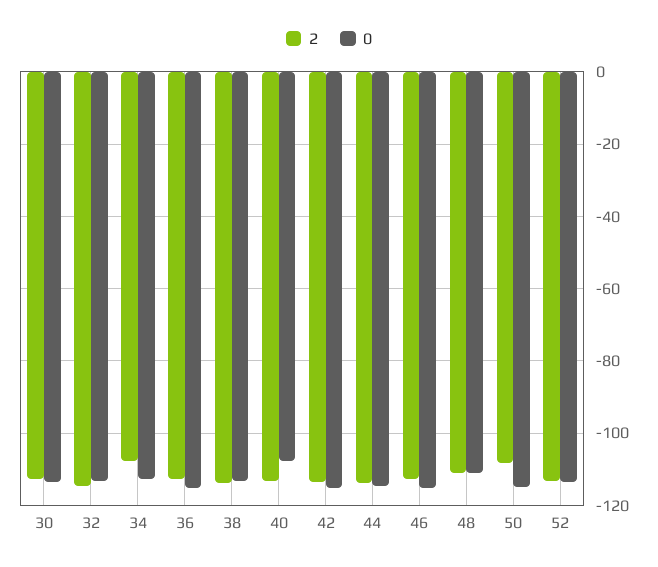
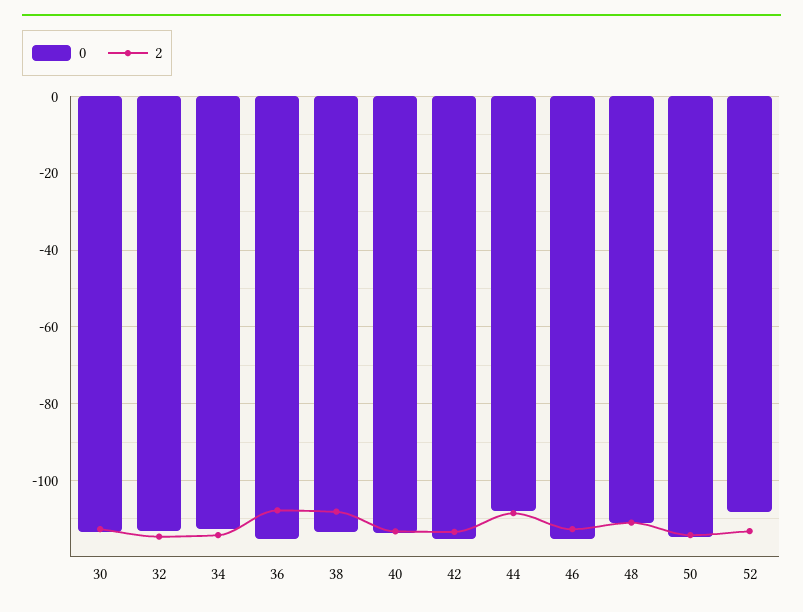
2, 34: -108 -> -114
2, 36: -112 -> -108
2, 38: -114 -> -108
0, 40: -108 -> -114
2, 44: -114 -> -108
0, 44: -114 -> -108
2, 50: -108 -> -114
0, 52: -114 -> -108

